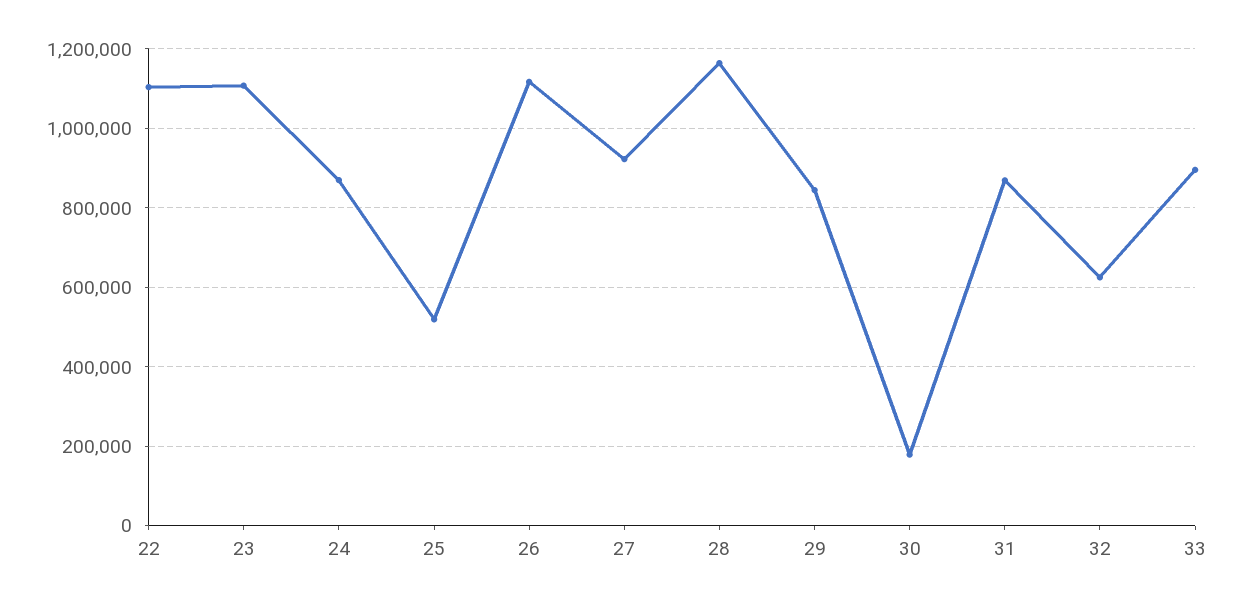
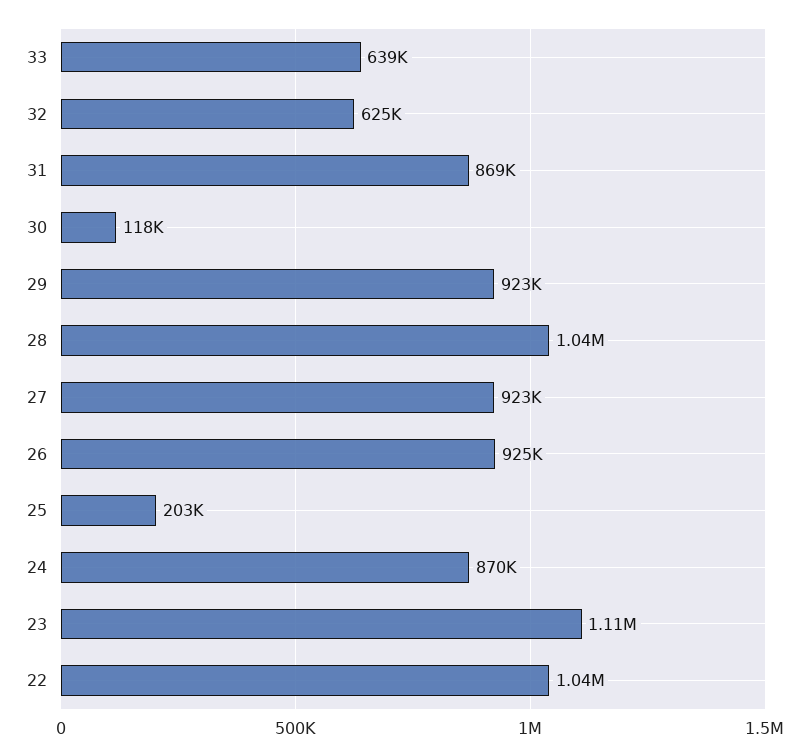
22: 1100000 -> 1040000
25: 520000 -> 203000
26: 1120000 -> 925000
28: 1160000 -> 1040000
29: 840000 -> 923000
30: 180000 -> 118000
33: 900000 -> 639000

